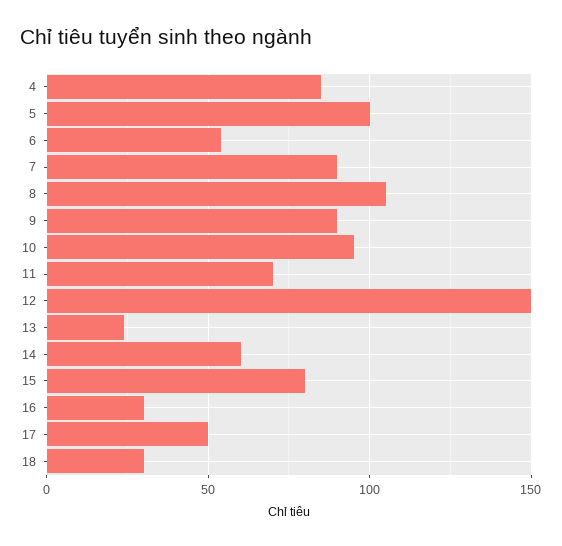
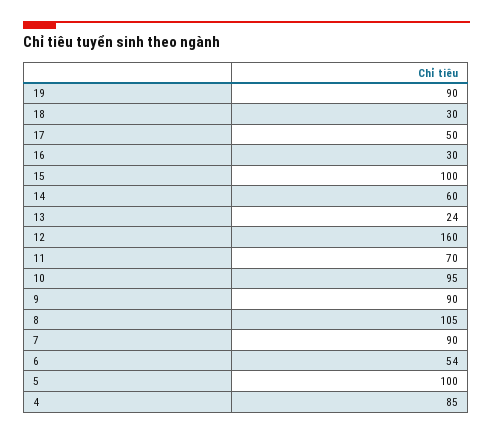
12: 150 -> 160
15: 80 -> 100
19: none -> 90

